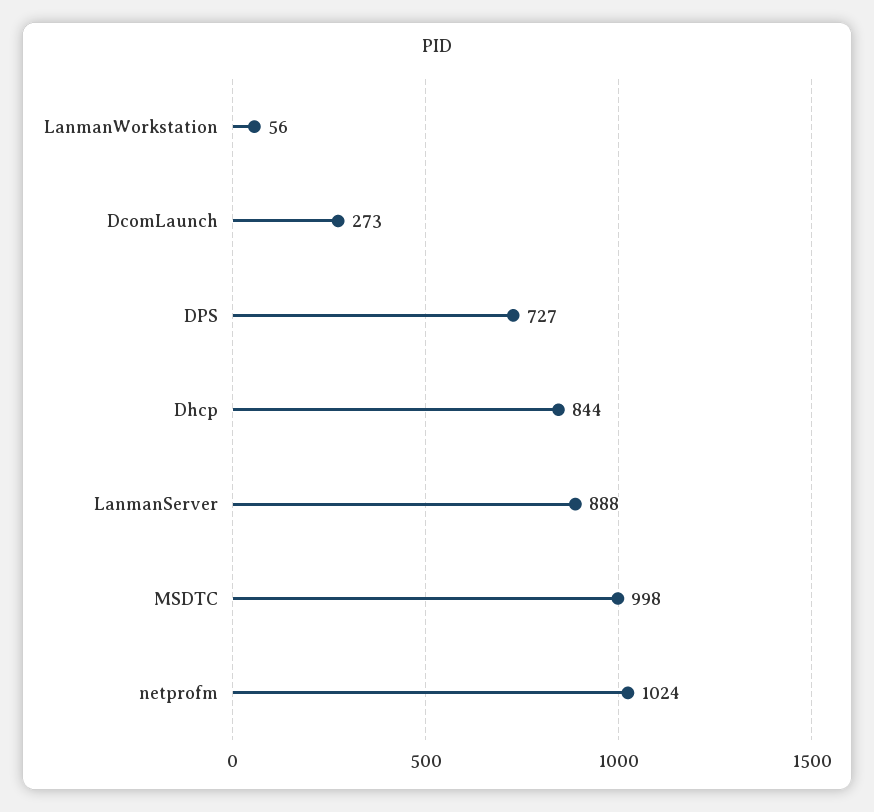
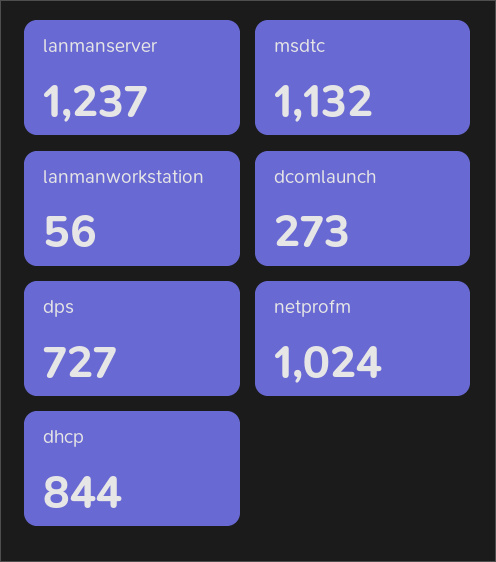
LanmanServer: 888 -> 1237
MSDTC: 998 -> 1132

